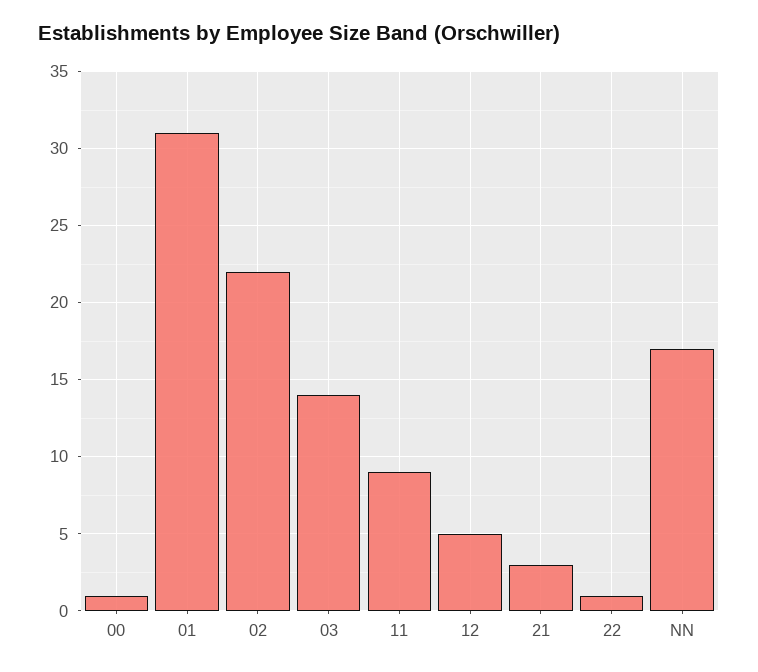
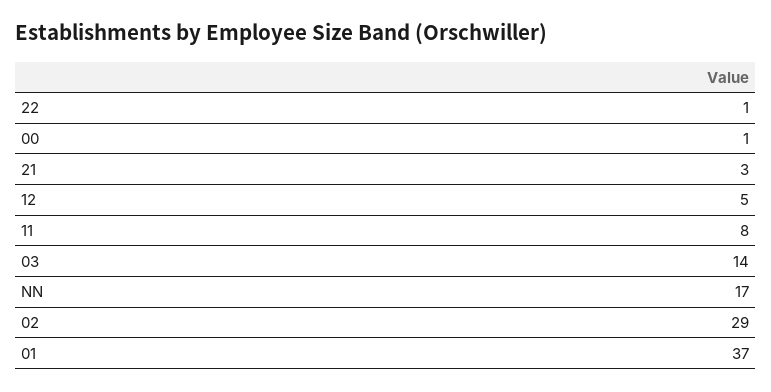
01: 31 -> 37
02: 22 -> 29
11: 9 -> 8

